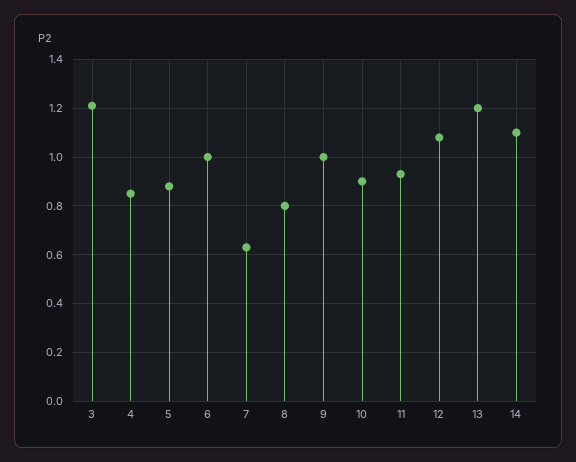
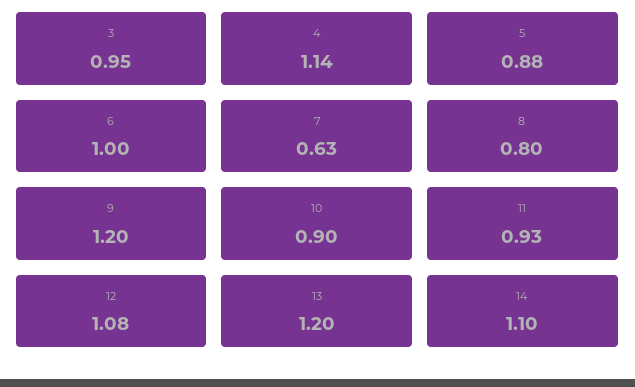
3: 1.2 -> 0.95
4: 0.85 -> 1.14
9: 1 -> 1.2

